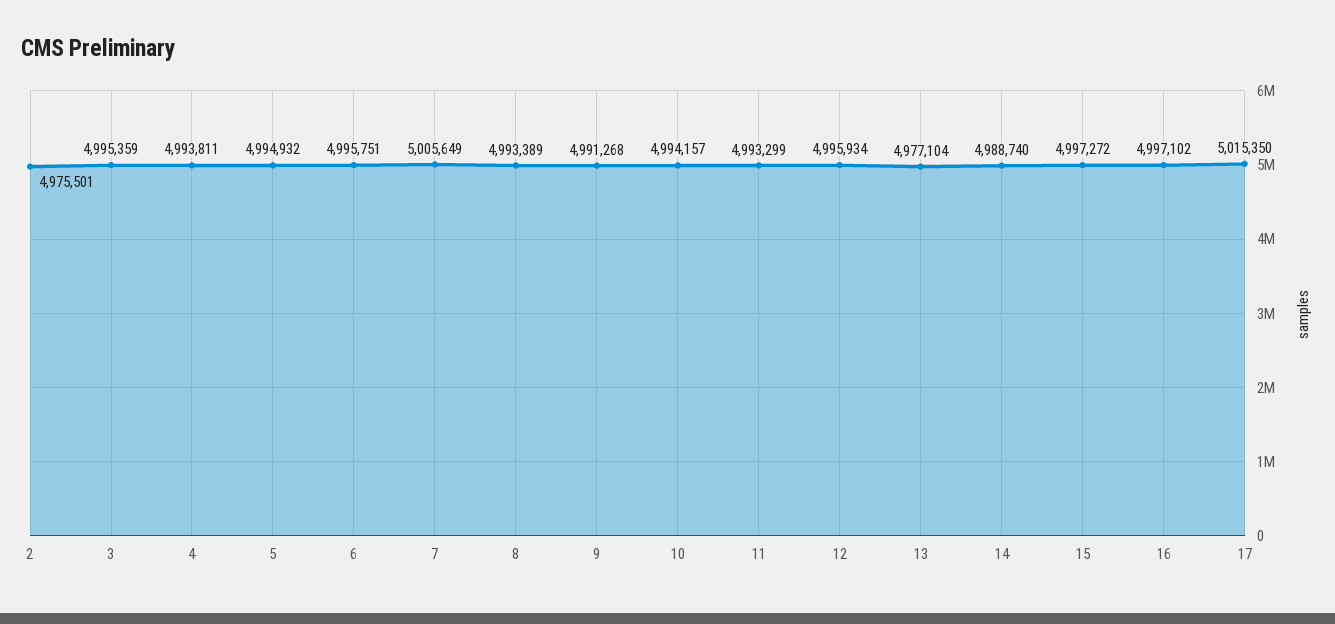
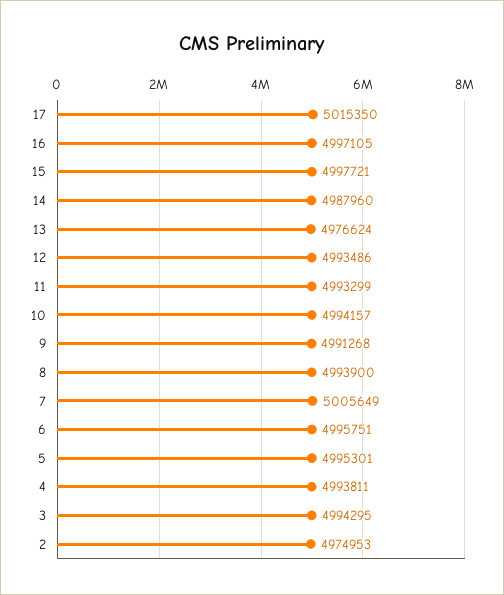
2: 4975501 -> 4974953
3: 4995359 -> 4994295
5: 4994932 -> 4995301
8: 4993389 -> 4993900
12: 4995934 -> 4993486
13: 4977104 -> 4976624
14: 4988740 -> 4987960
15: 4997272 -> 4997721
16: 4997102 -> 4997105

